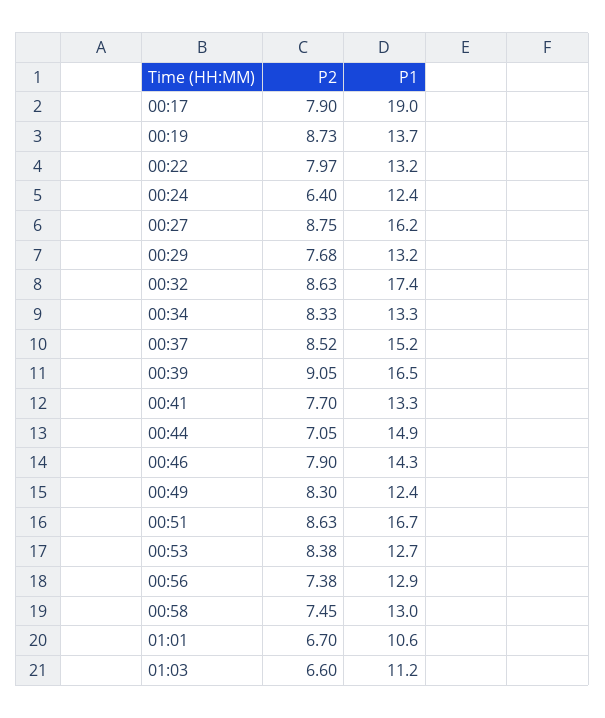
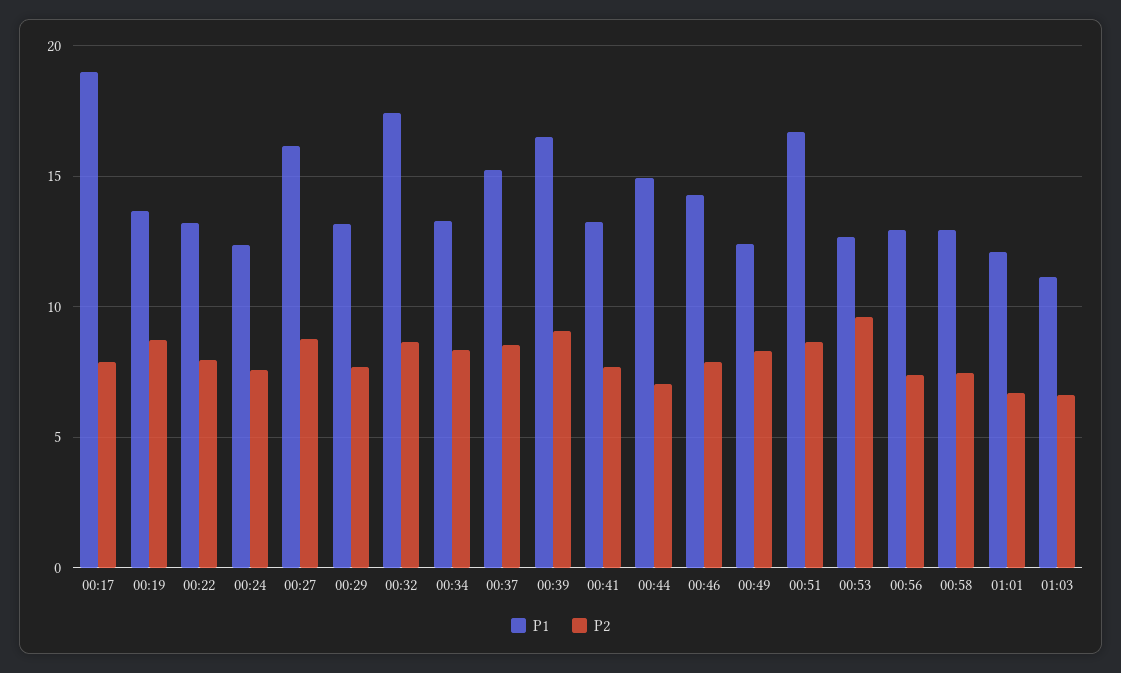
P2, 00:24: 6.4 -> 7.5
P2, 00:53: 8.38 -> 9.5
P1, 01:01: 10.6 -> 12

